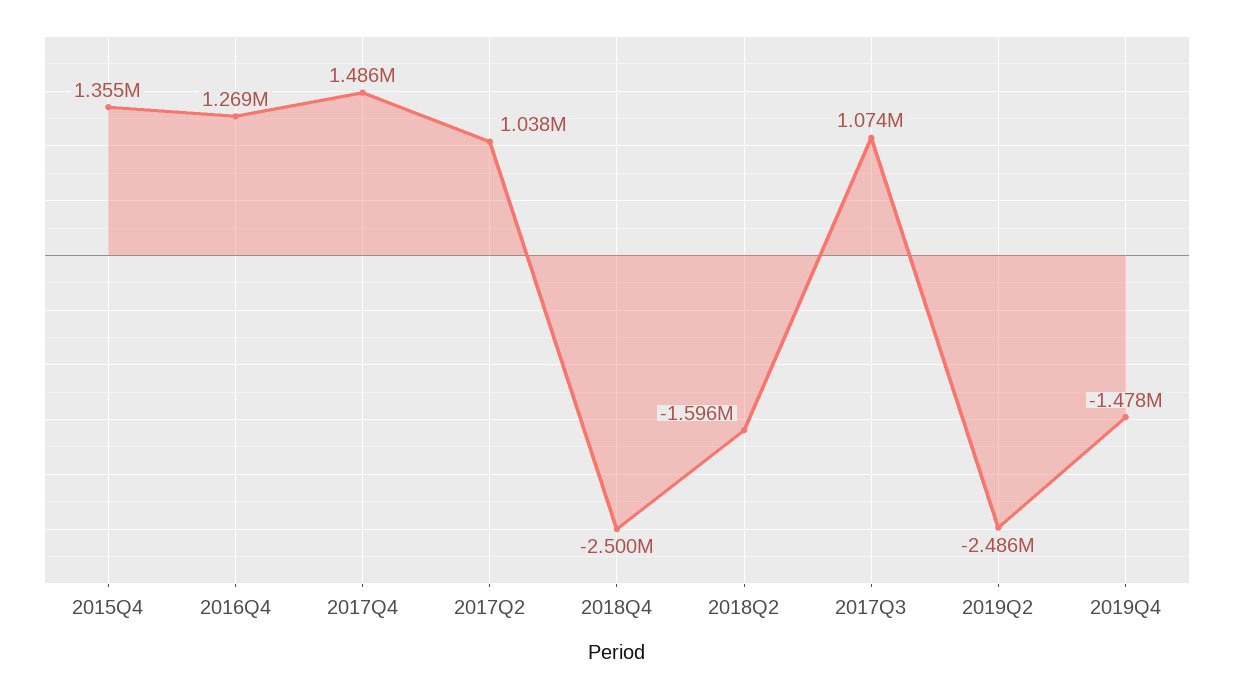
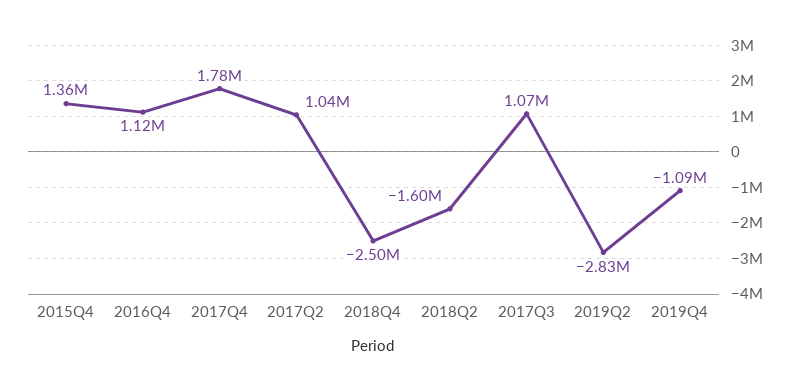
2016Q4: 1269000 -> 1120000
2017Q4: 1486000 -> 1780000
2019Q2: -2486000 -> -2830000
2019Q4: -1478000 -> -1090000

